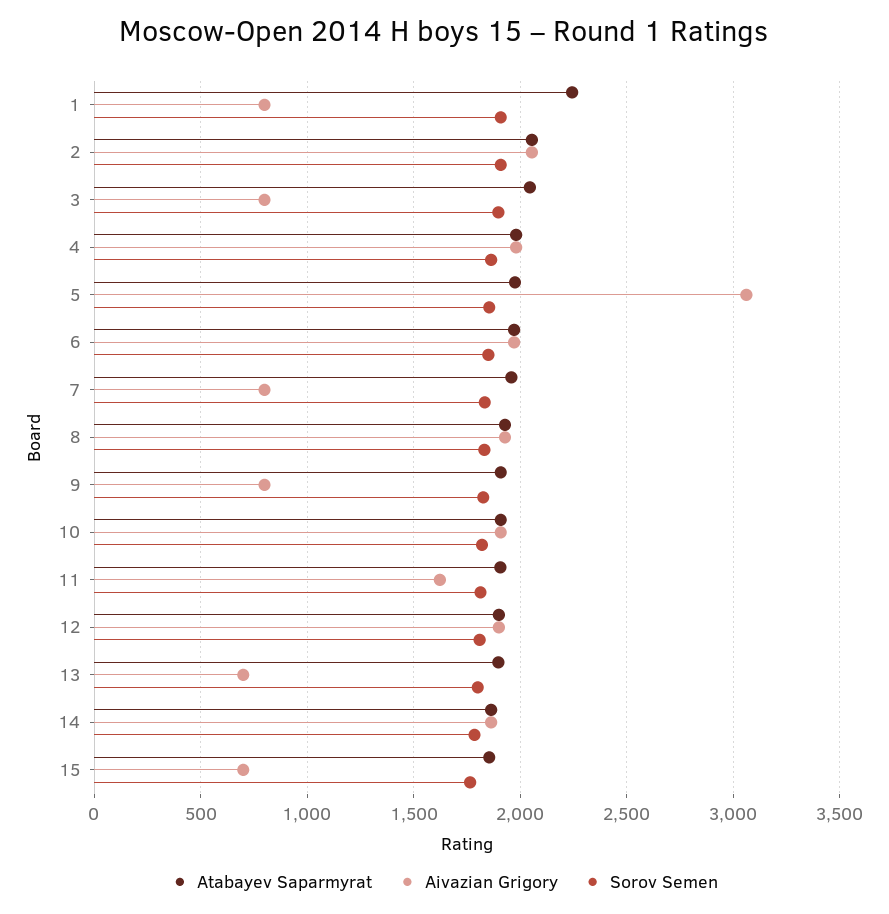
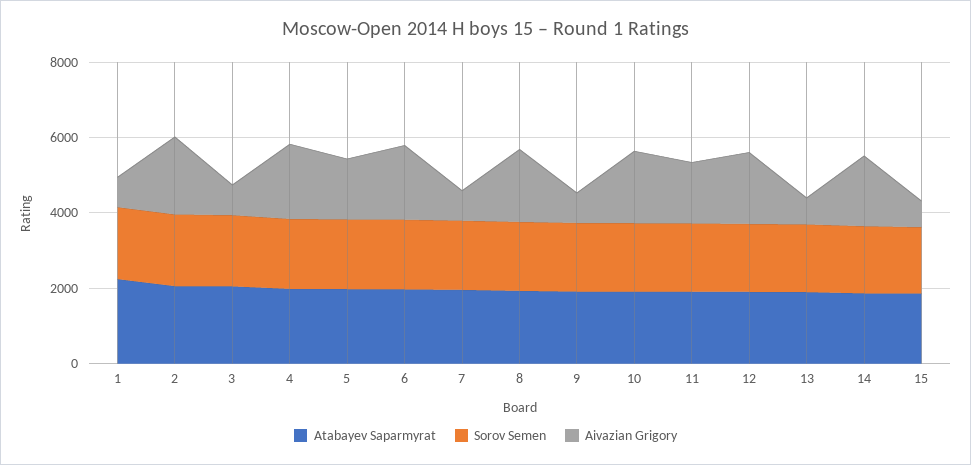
Aivazian Grigory, 5: 3050 -> 1500

